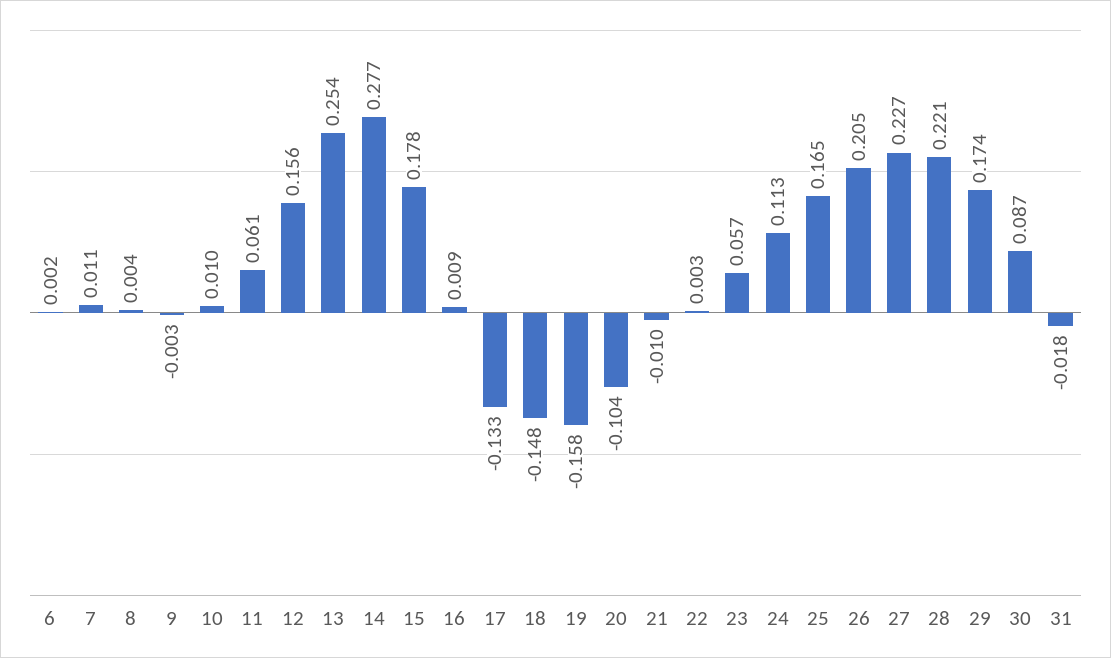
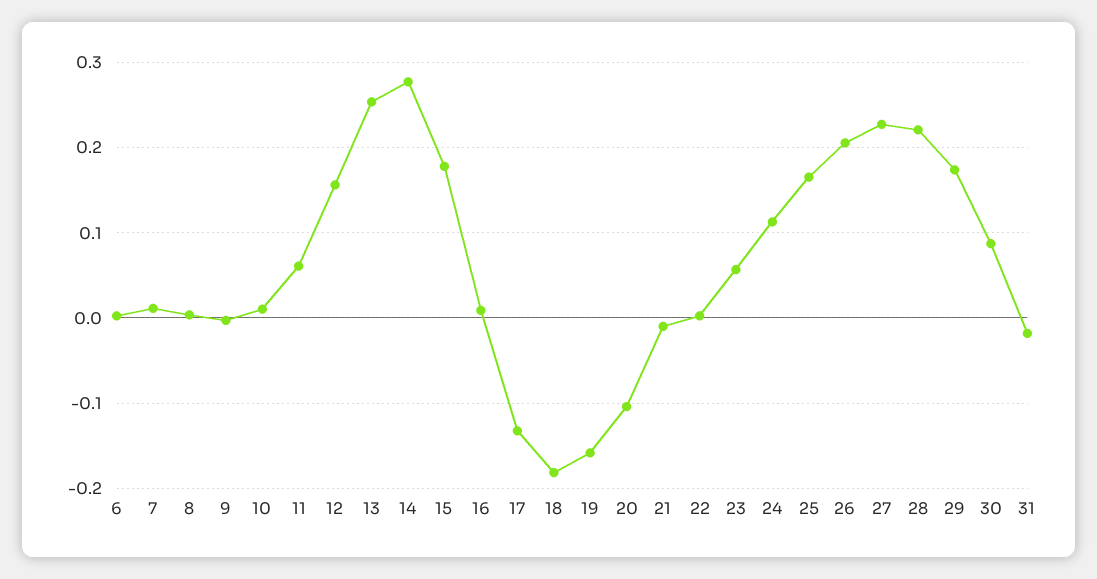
18: -0.148 -> -0.18

